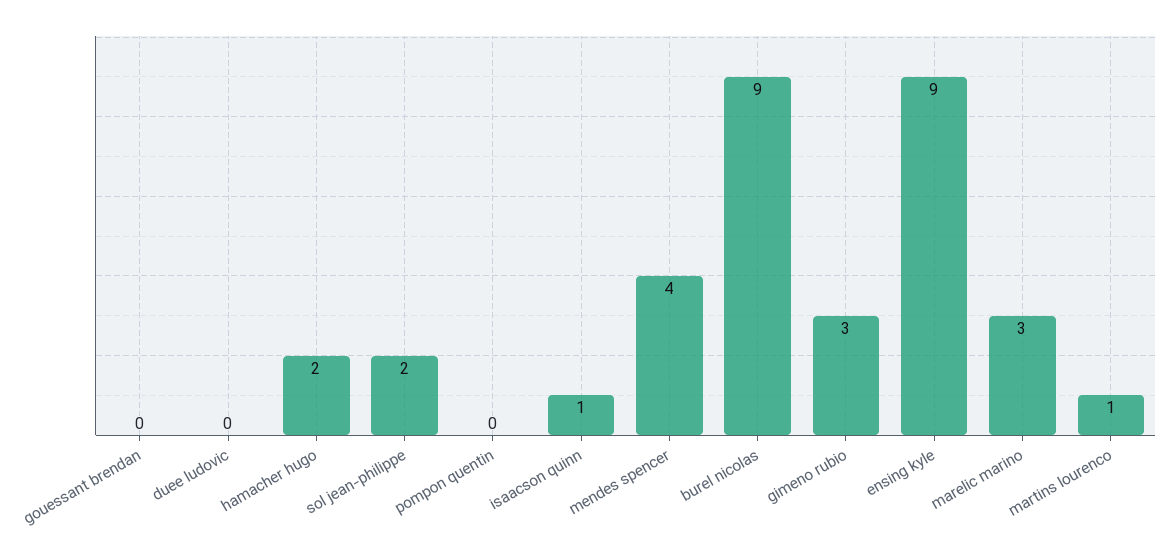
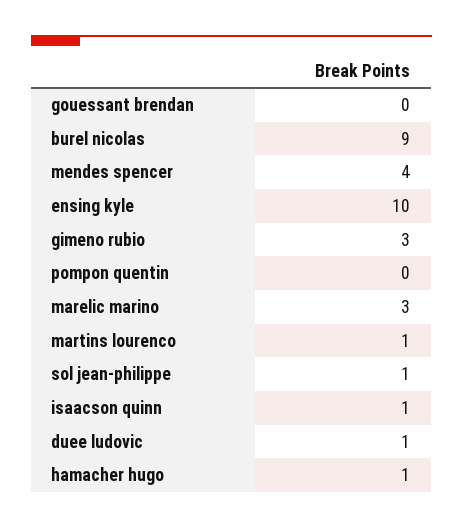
duee ludovic: 0 -> 1
hamacher hugo: 2 -> 1
sol jean-philippe: 2 -> 1
ensing kyle: 9 -> 10

